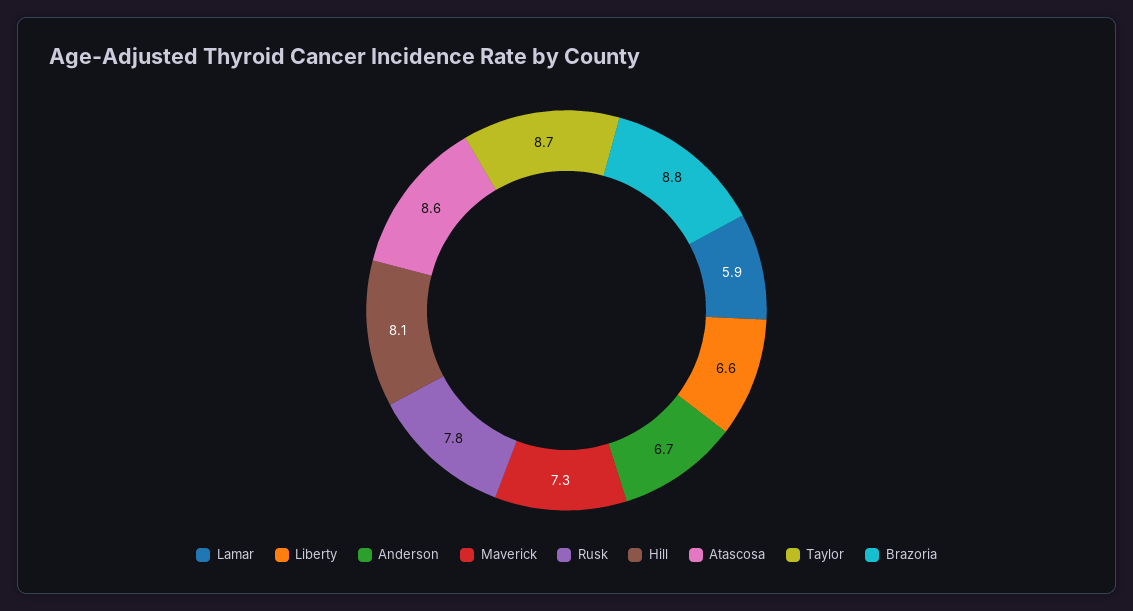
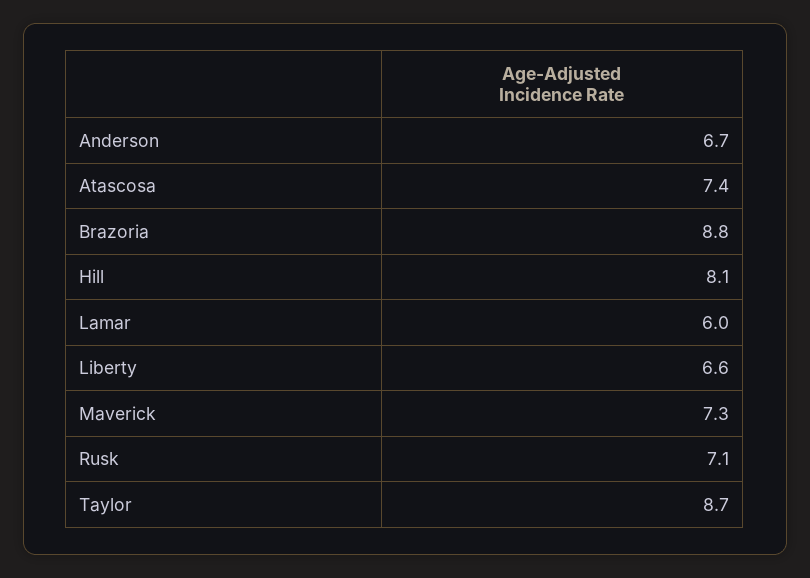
Lamar: 5.9 -> 6
Rusk: 7.8 -> 7.1
Atascosa: 8.6 -> 7.4

